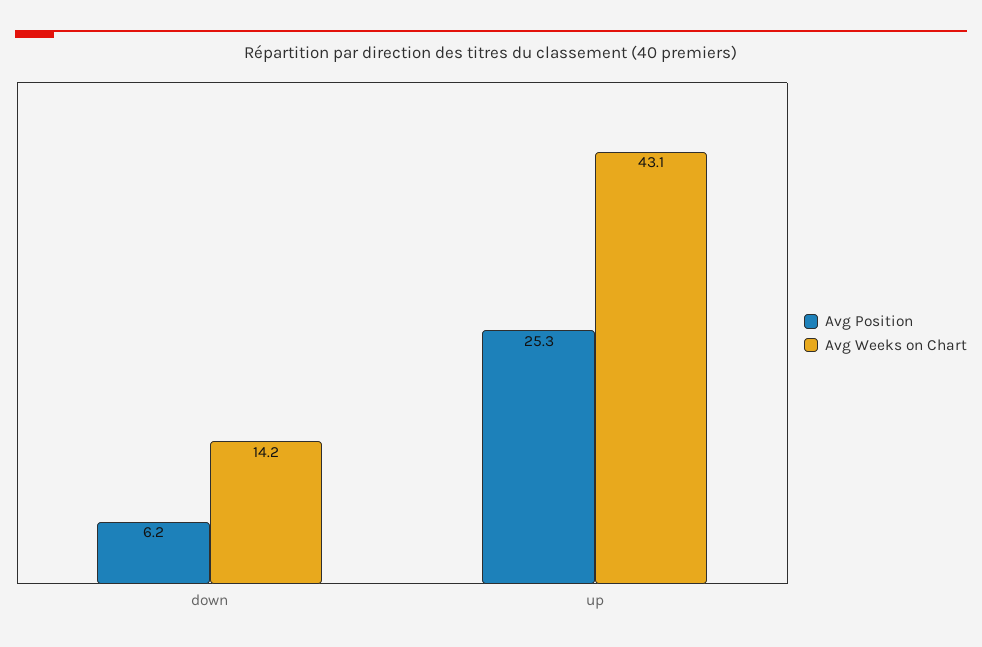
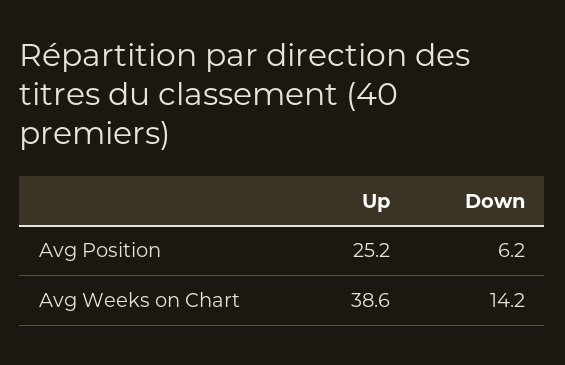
Avg Position, up: 25.3 -> 25.2
Avg Weeks on Chart, up: 43.1 -> 38.6

